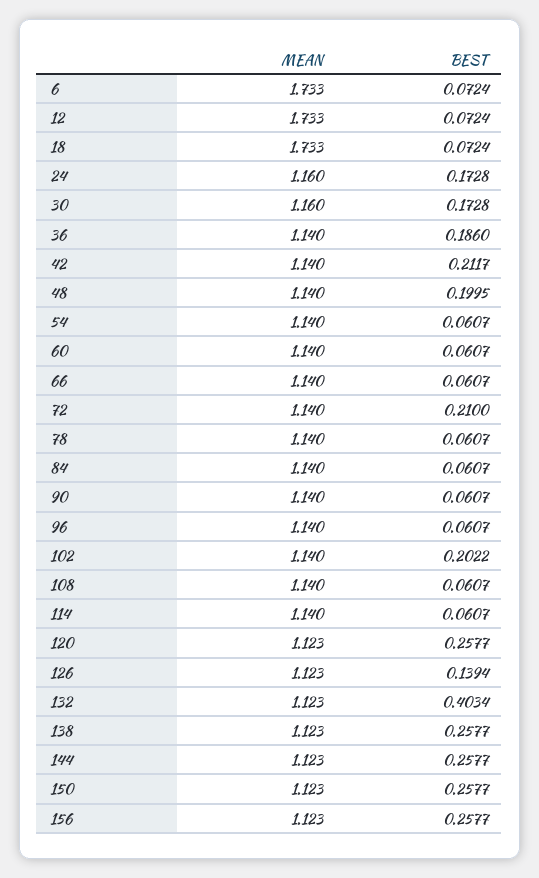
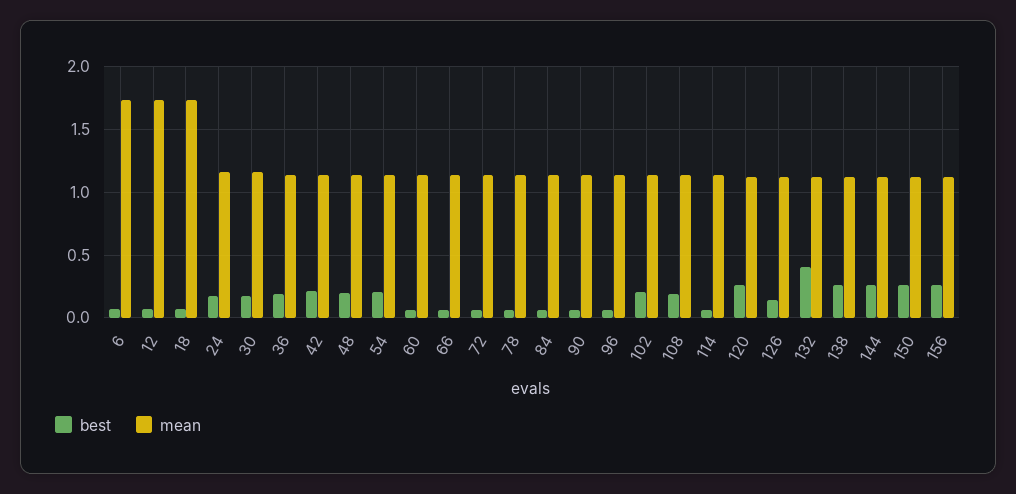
BEST, 54: 0.0607 -> 0.2
BEST, 72: 0.21 -> 0.05
BEST, 108: 0.0607 -> 0.2

